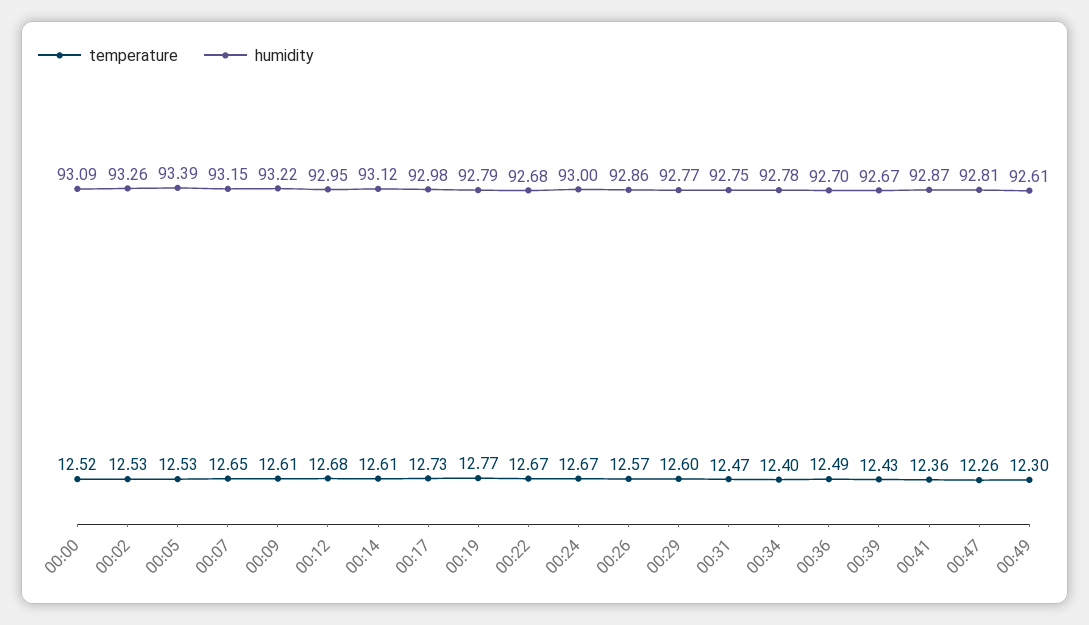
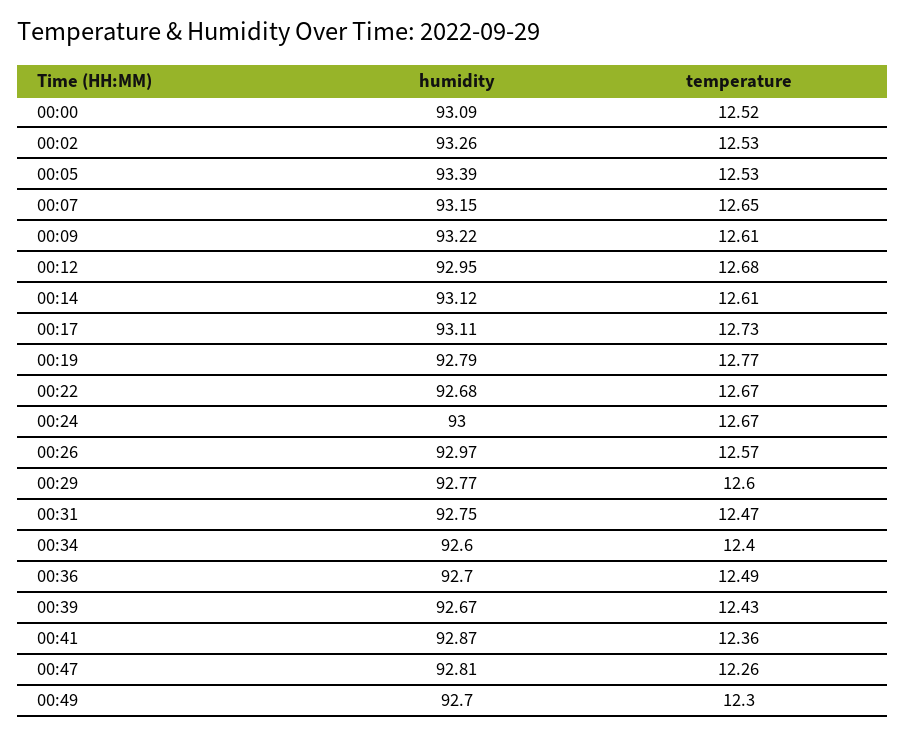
humidity, 00:17: 92.98 -> 93.11
humidity, 00:26: 92.86 -> 92.97
humidity, 00:34: 92.78 -> 92.6
humidity, 00:49: 92.61 -> 92.7

